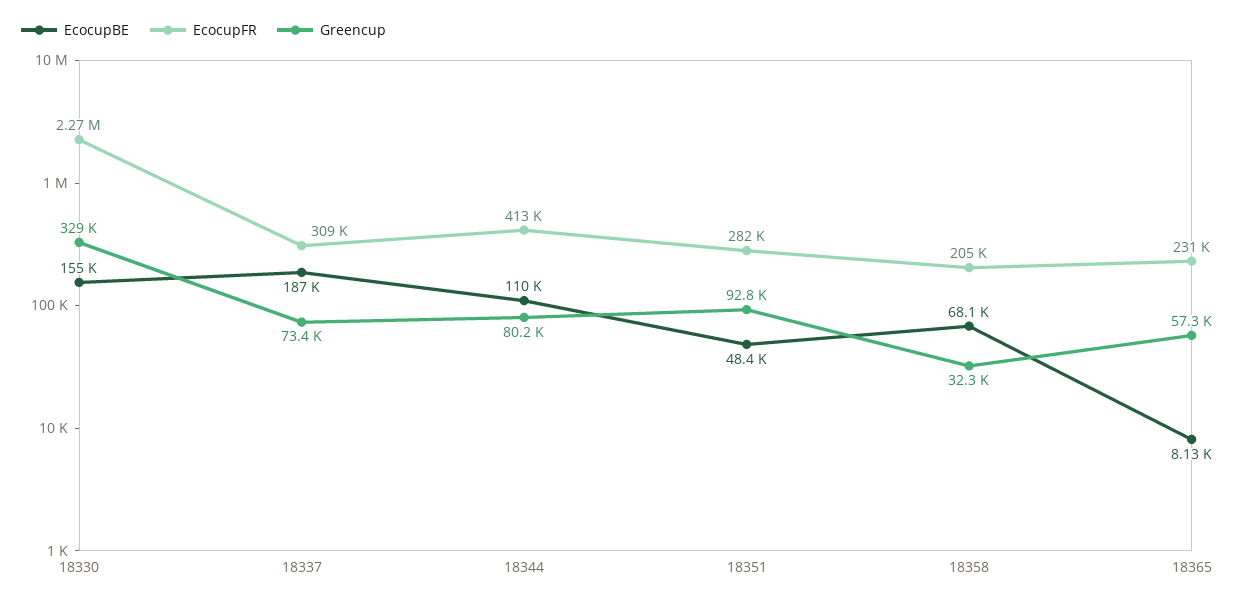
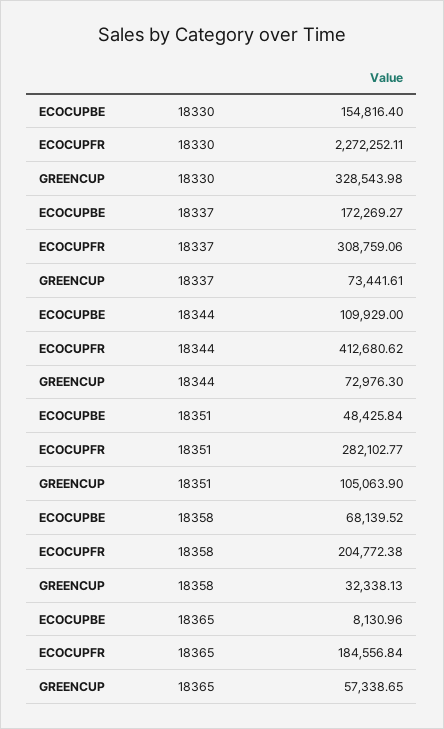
EcocupBE, 18337: 187000 -> 172269.27
Greencup, 18344: 80200 -> 72976.3
Greencup, 18351: 92800 -> 105063.9
EcocupFR, 18365: 231000 -> 184556.84

